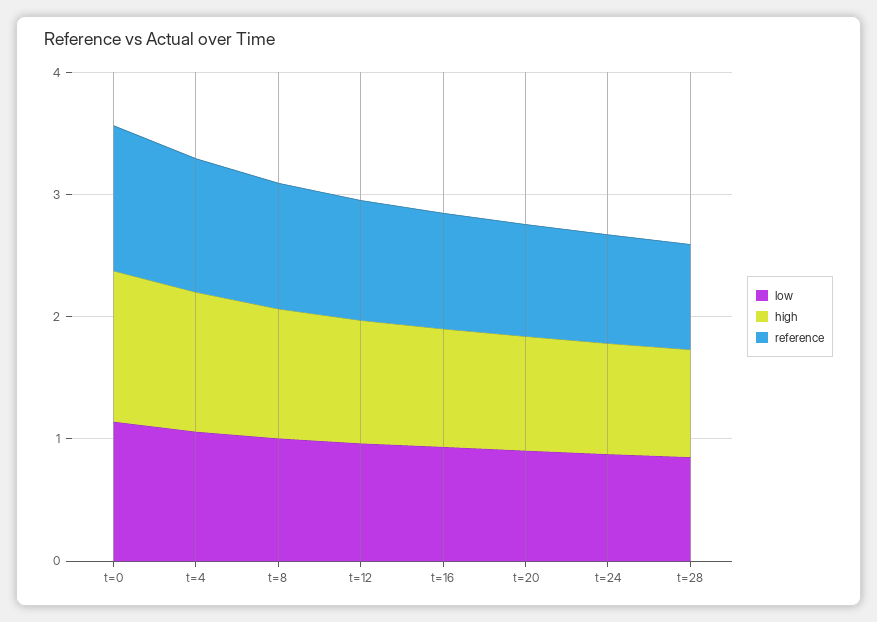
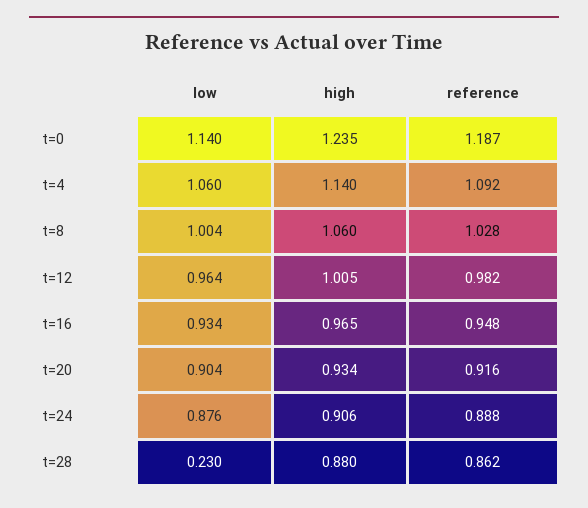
low, t=28: 0.8 -> 0.23

